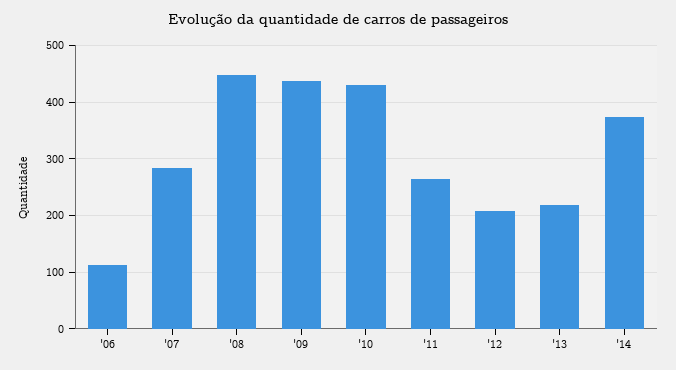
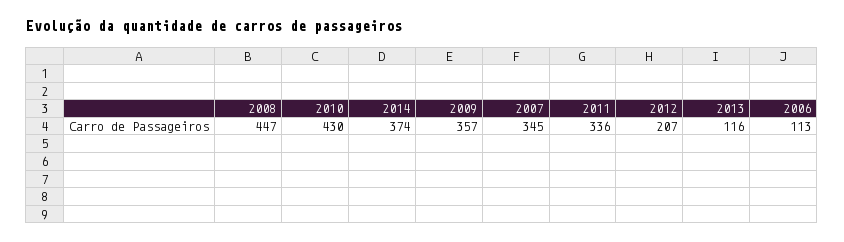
'07: 280 -> 345
'09: 440 -> 357
'11: 260 -> 336
'13: 220 -> 116

